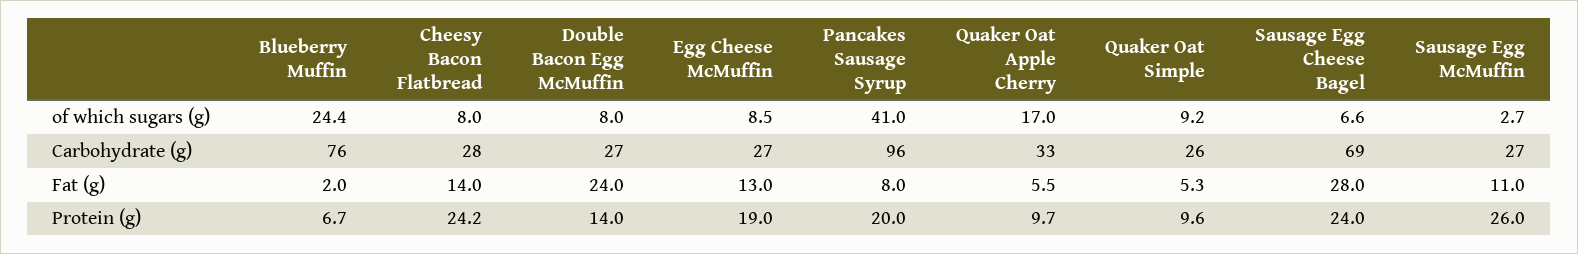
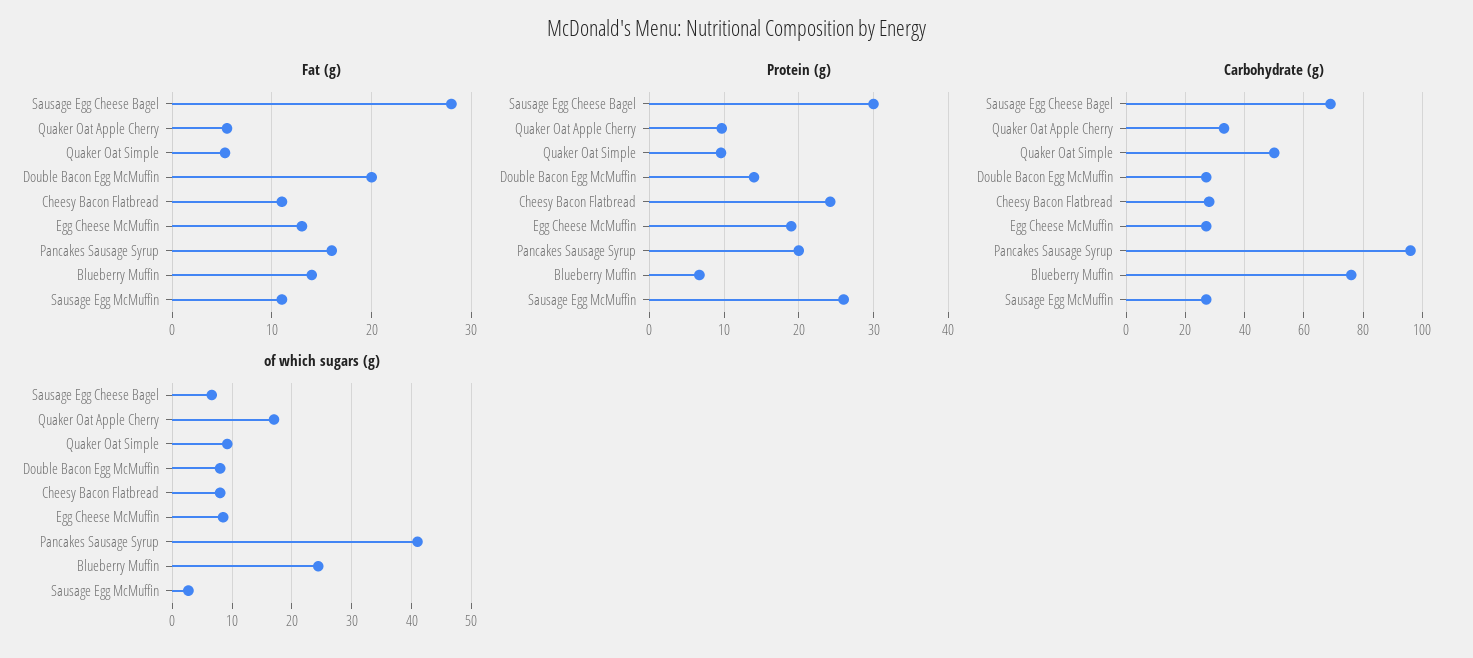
Carbohydrate (g), Quaker Oat Simple: 26 -> 50
Fat (g), Blueberry Muffin: 2 -> 14
Fat (g), Cheesy Bacon Flatbread: 14 -> 11
Fat (g), Double Bacon Egg McMuffin: 24 -> 20
Fat (g), Pancakes Sausage Syrup: 8 -> 16
Protein (g), Sausage Egg Cheese Bagel: 24 -> 30

